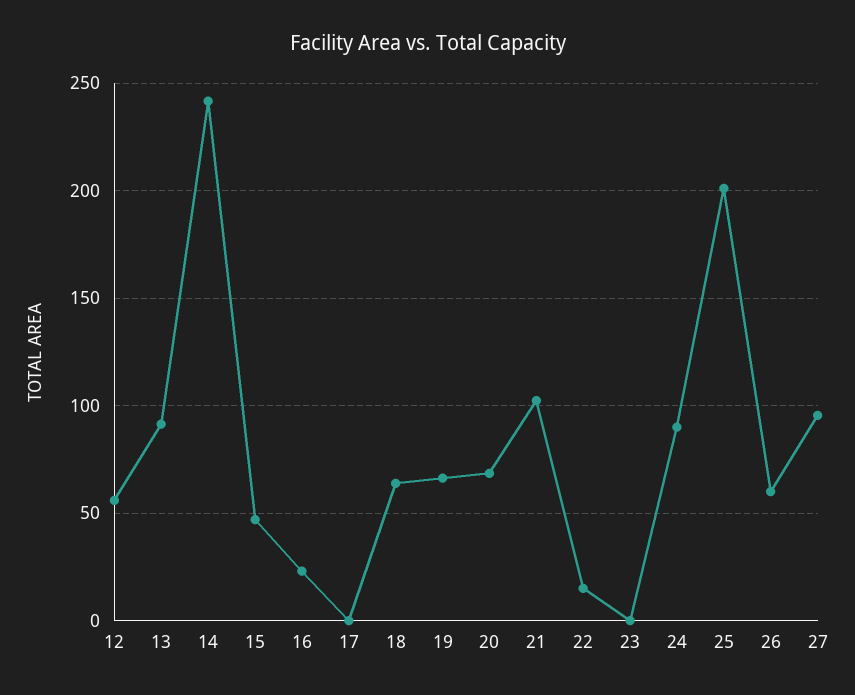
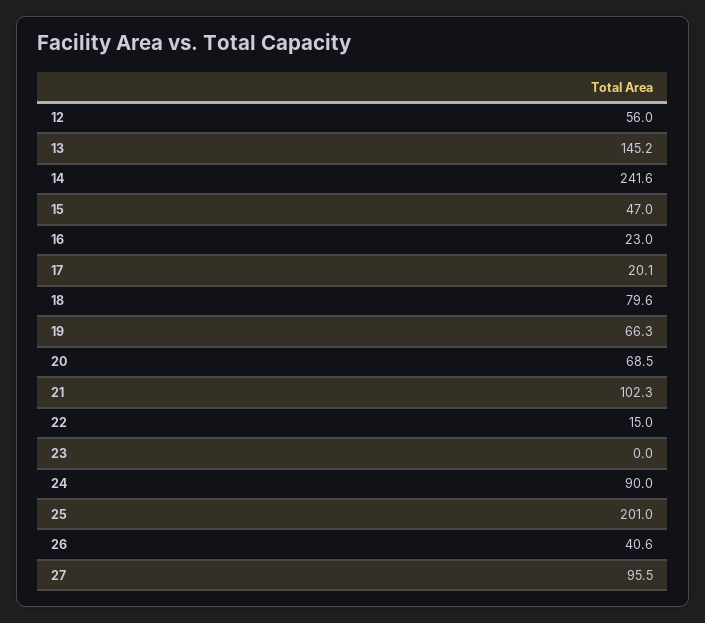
13: 90 -> 145.2
17: 0 -> 20.1
18: 65 -> 79.6
26: 60 -> 40.6

